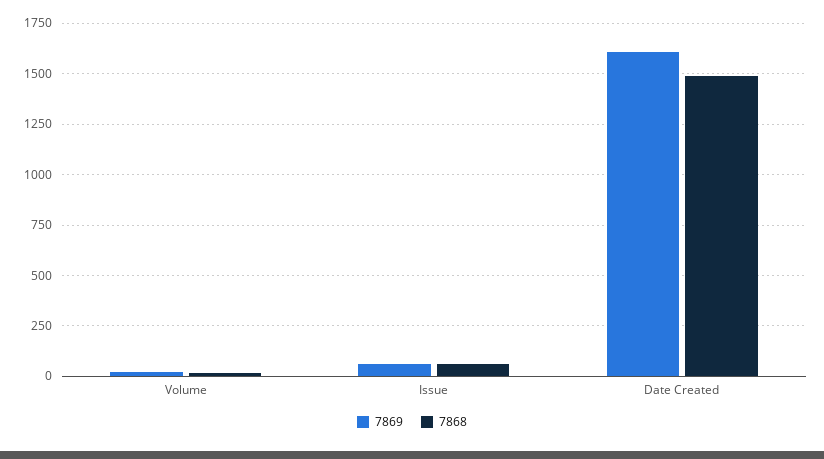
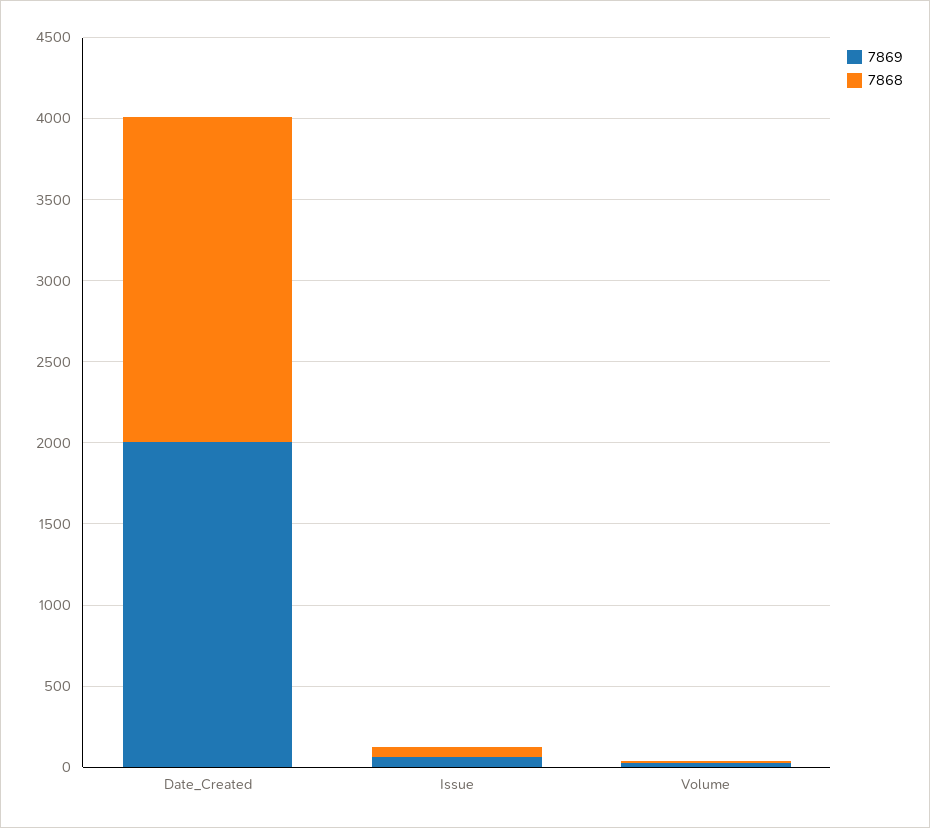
7869, Date Created: 1600 -> 2000
7868, Date Created: 1500 -> 2000

